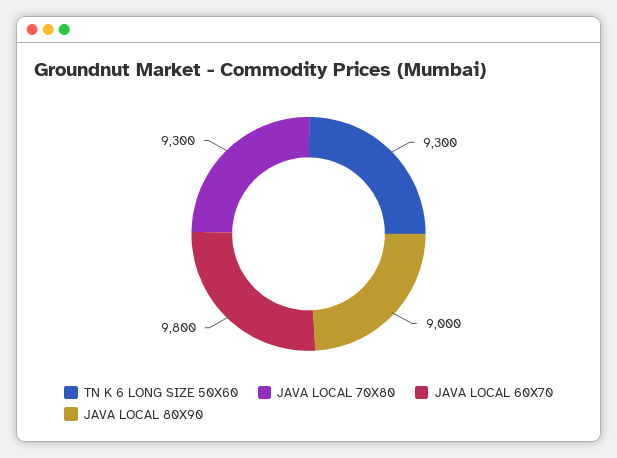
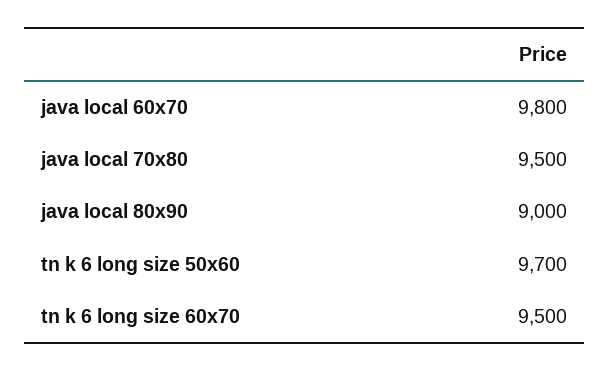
TN K 6 LONG SIZE 50X60: 9300 -> 9700
JAVA LOCAL 70X80: 9300 -> 9500
tn k 6 long size 60x70: none -> 9500

